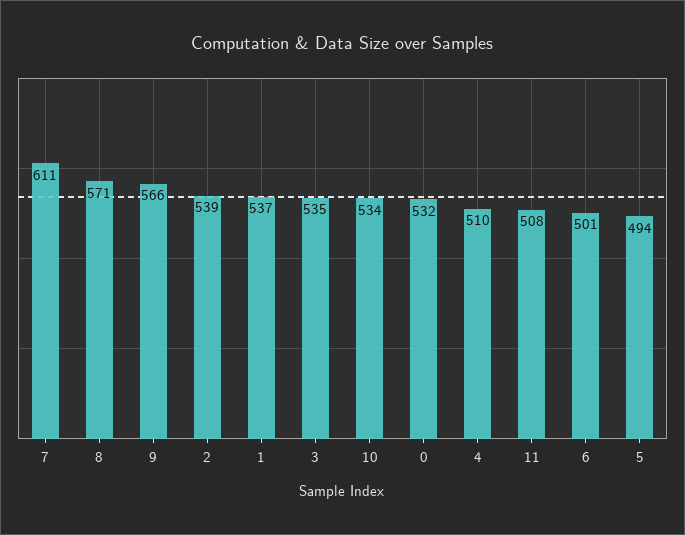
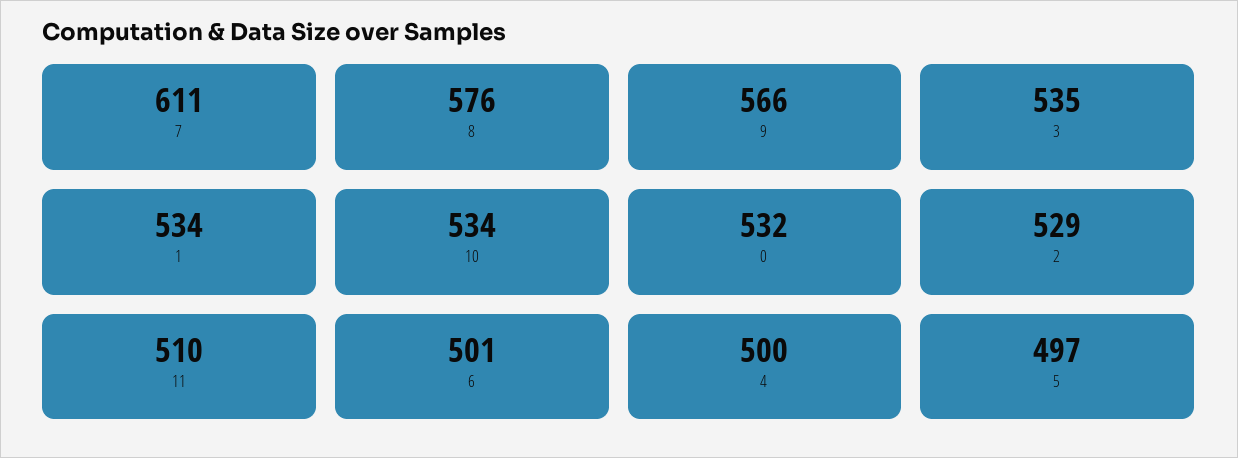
8: 571 -> 576
2: 539 -> 529
1: 537 -> 534
4: 510 -> 500
11: 508 -> 510
5: 494 -> 497

